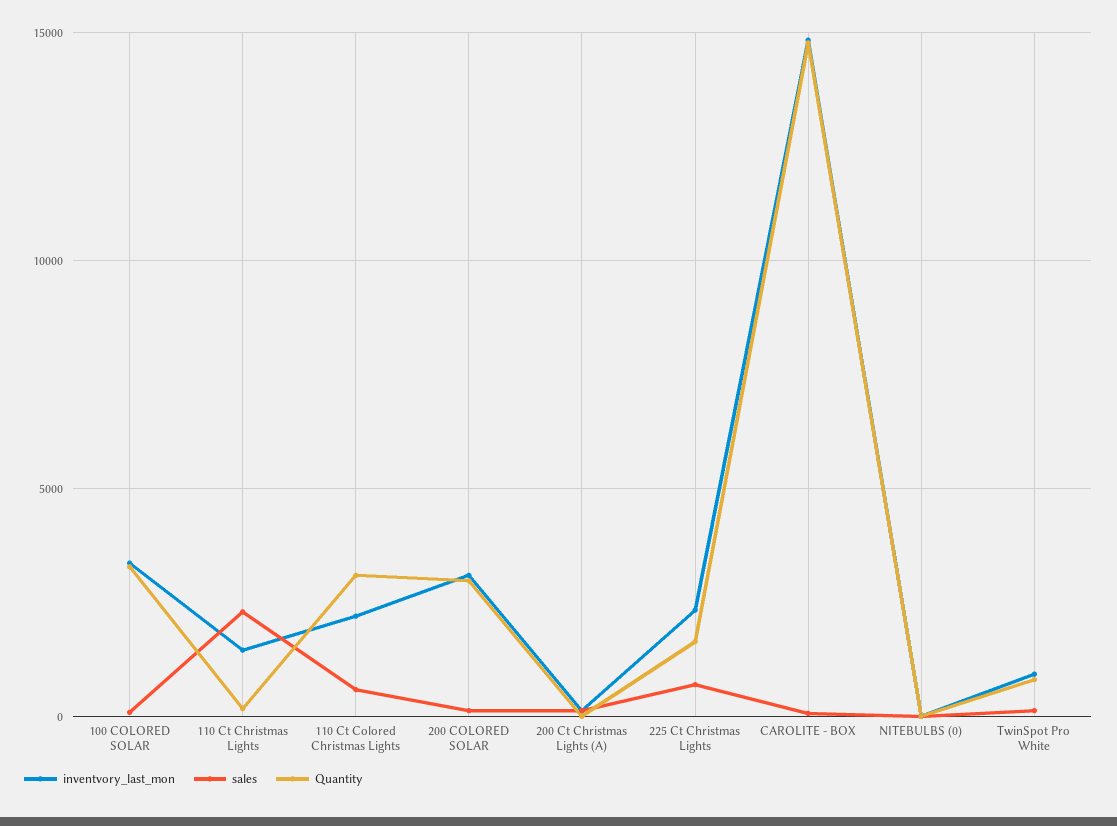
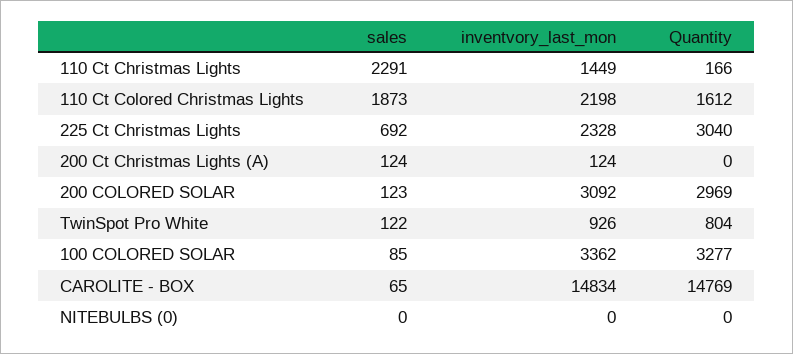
sales, 110 Ct Colored Christmas Lights: 500 -> 1873
Quantity, 110 Ct Colored Christmas Lights: 3000 -> 1612
Quantity, 225 Ct Christmas Lights: 1500 -> 3040

